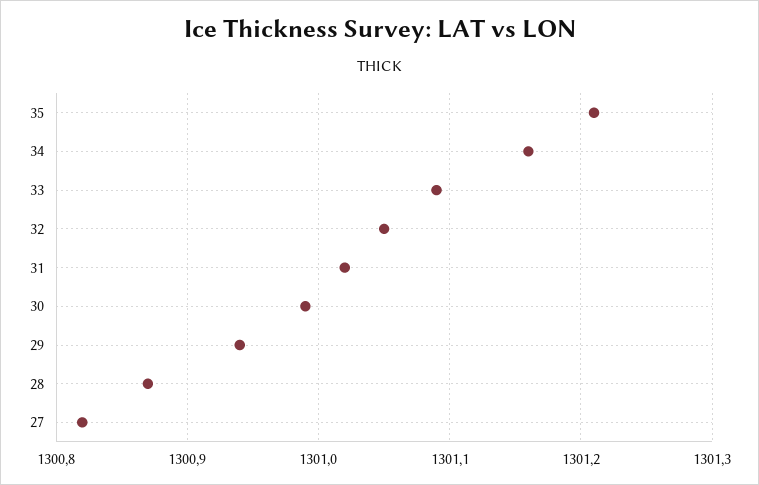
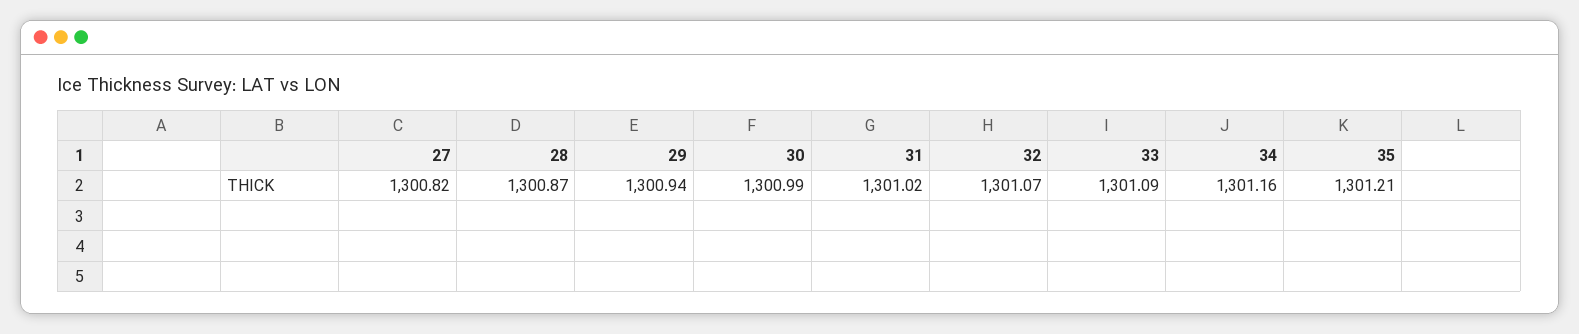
32: 1301.05 -> 1301.07

